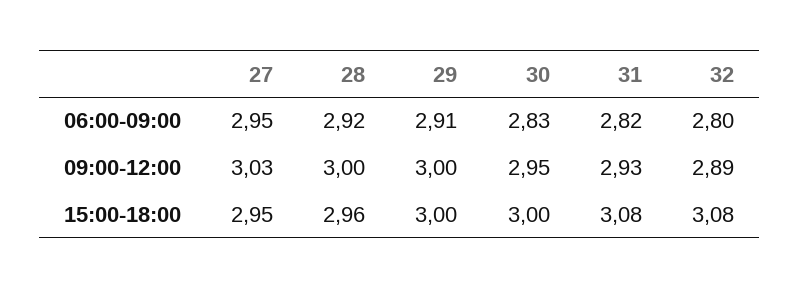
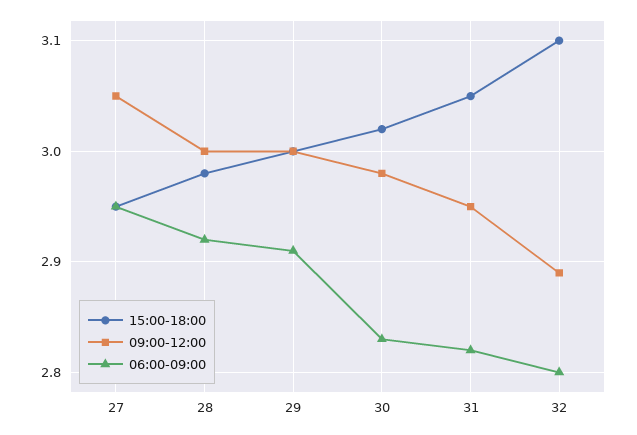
09:00-12:00, 27: 3.03 -> 3.05
09:00-12:00, 30: 2.95 -> 2.98
09:00-12:00, 31: 2.93 -> 2.95
15:00-18:00, 28: 2.96 -> 2.98
15:00-18:00, 30: 3 -> 3.02
15:00-18:00, 31: 3.08 -> 3.05
15:00-18:00, 32: 3.08 -> 3.1

